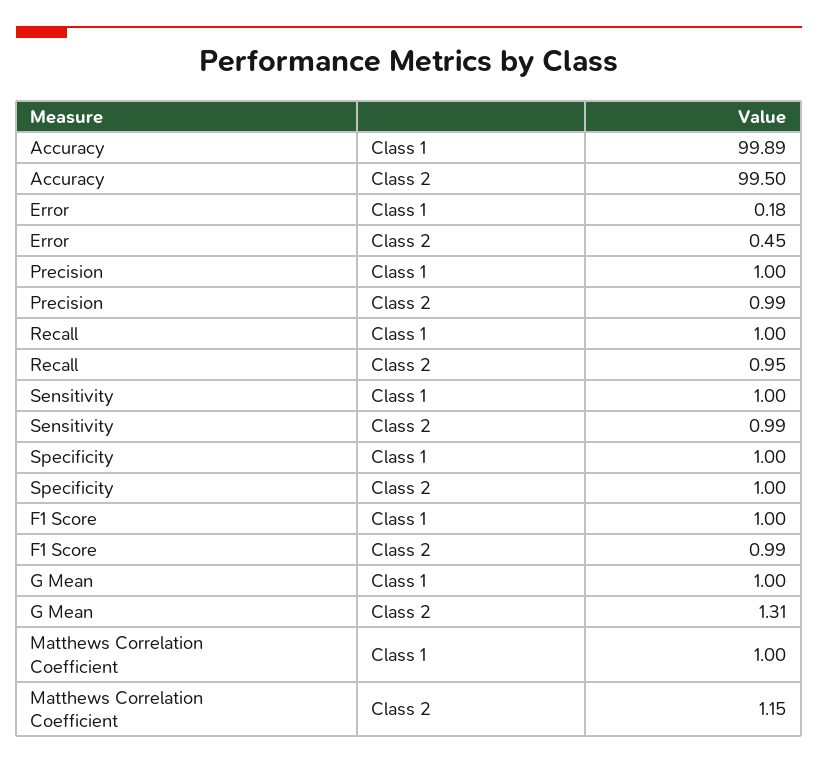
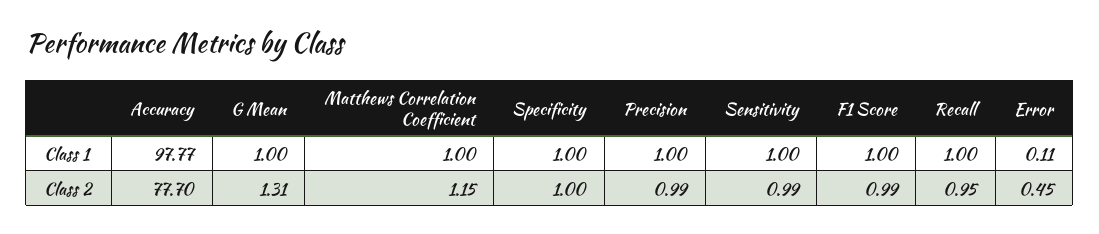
Accuracy, Class 1: 99.89 -> 97.77
Accuracy, Class 2: 99.5 -> 77.7
Error, Class 1: 0.18 -> 0.11

